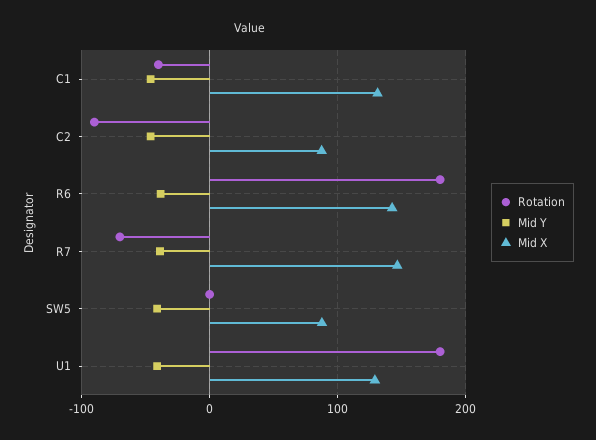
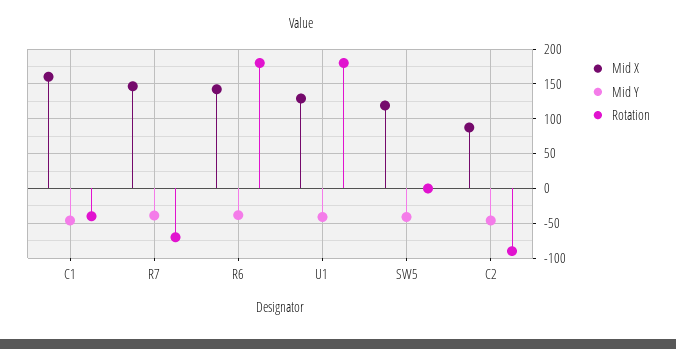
Mid X, C1: 130 -> 160
Mid X, SW5: 90 -> 120

